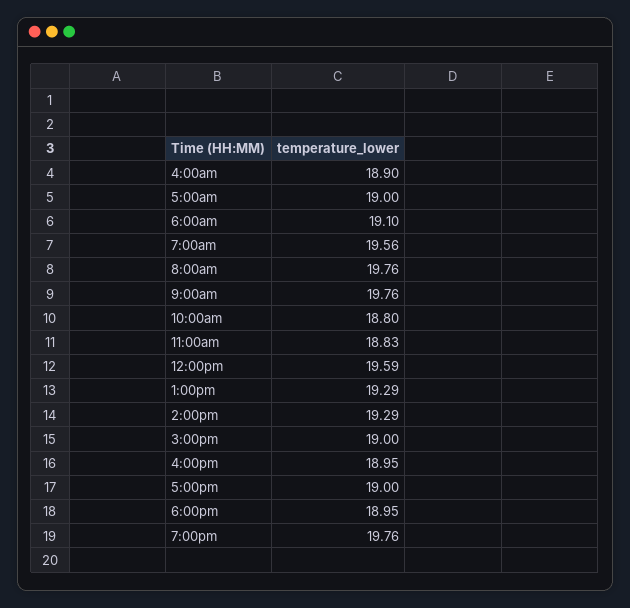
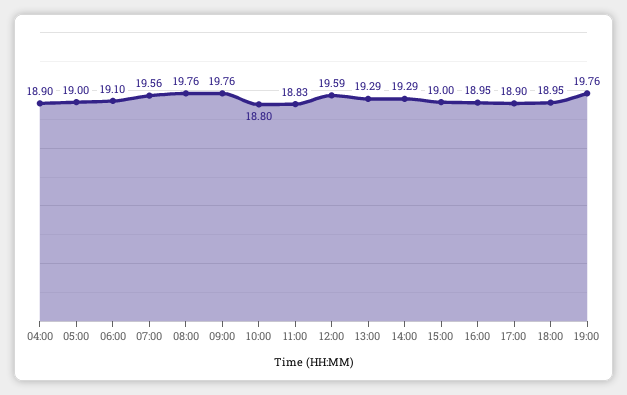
5:00pm: 19 -> 18.9

